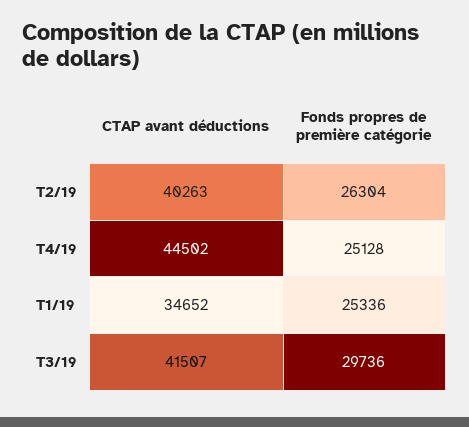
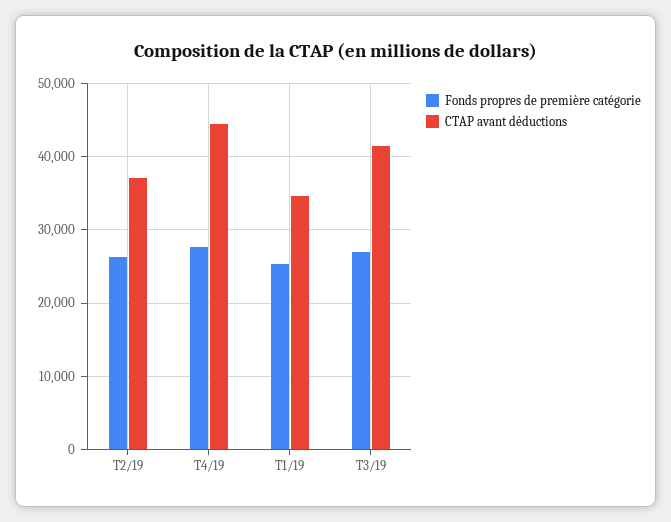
CTAP avant déductions, T2/19: 40263 -> 37000
Fonds propres de première catégorie, T4/19: 25128 -> 28000
Fonds propres de première catégorie, T3/19: 29736 -> 27000

